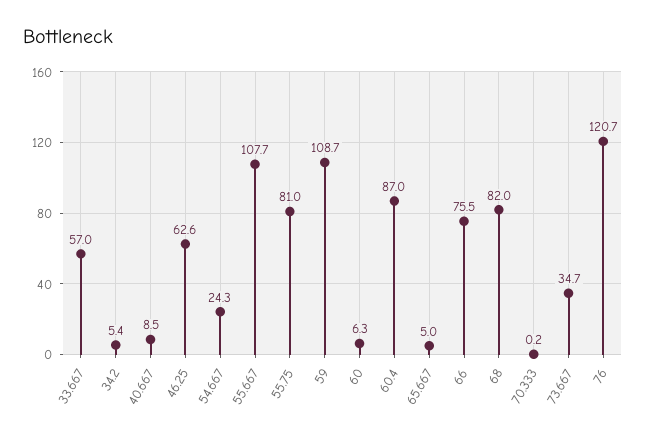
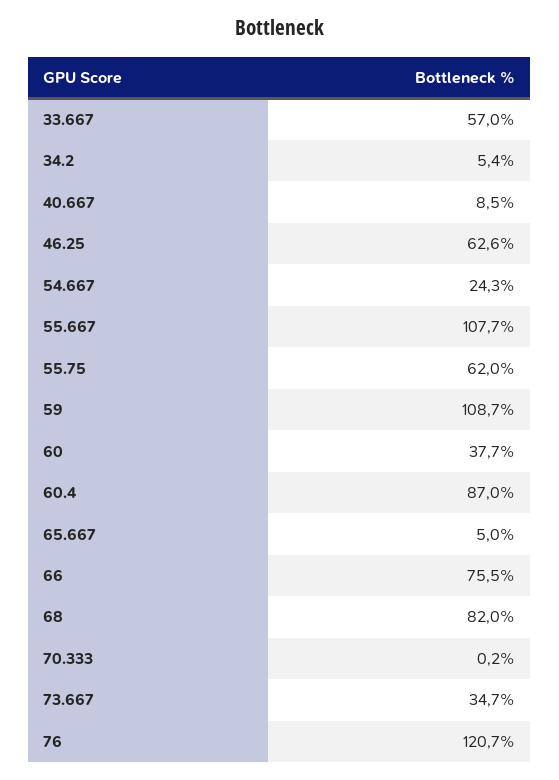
55.75: 81 -> 62
60: 6.3 -> 37.7

